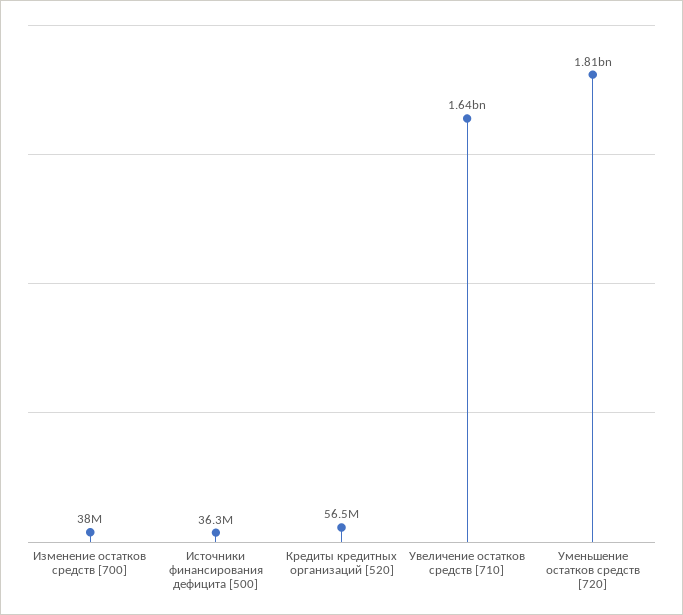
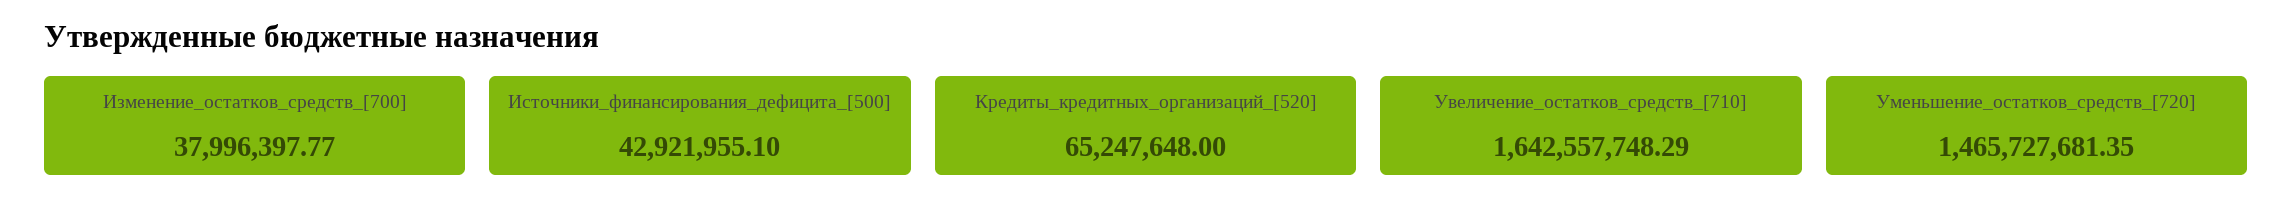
Источники финансирования дефицита [500]: 36300000 -> 42921955.1
Кредиты кредитных организаций [520]: 56500000 -> 65247648
Уменьшение остатков средств [720]: 1810000000 -> 1465727681.35

